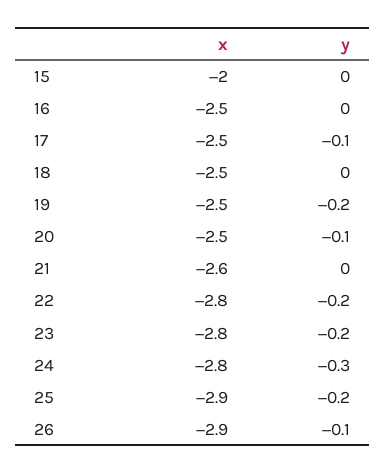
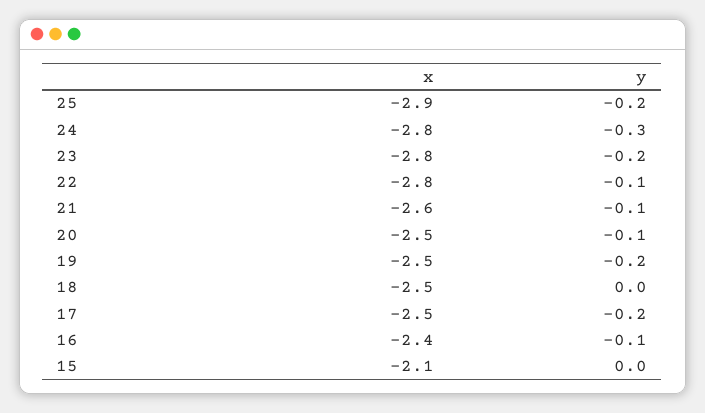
x, 15: -2 -> -2.1
x, 16: -2.5 -> -2.4
y, 16: 0 -> -0.1
y, 17: -0.1 -> -0.2
y, 21: 0 -> -0.1
y, 22: -0.2 -> -0.1
x, 26: -2.9 -> none
y, 26: -0.1 -> none

